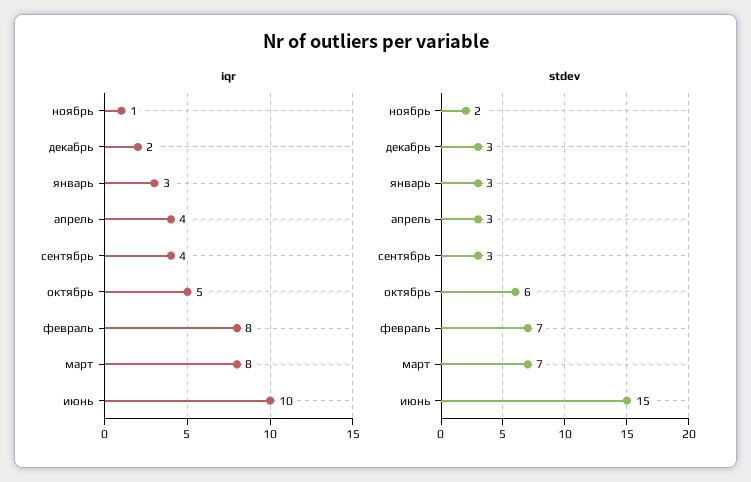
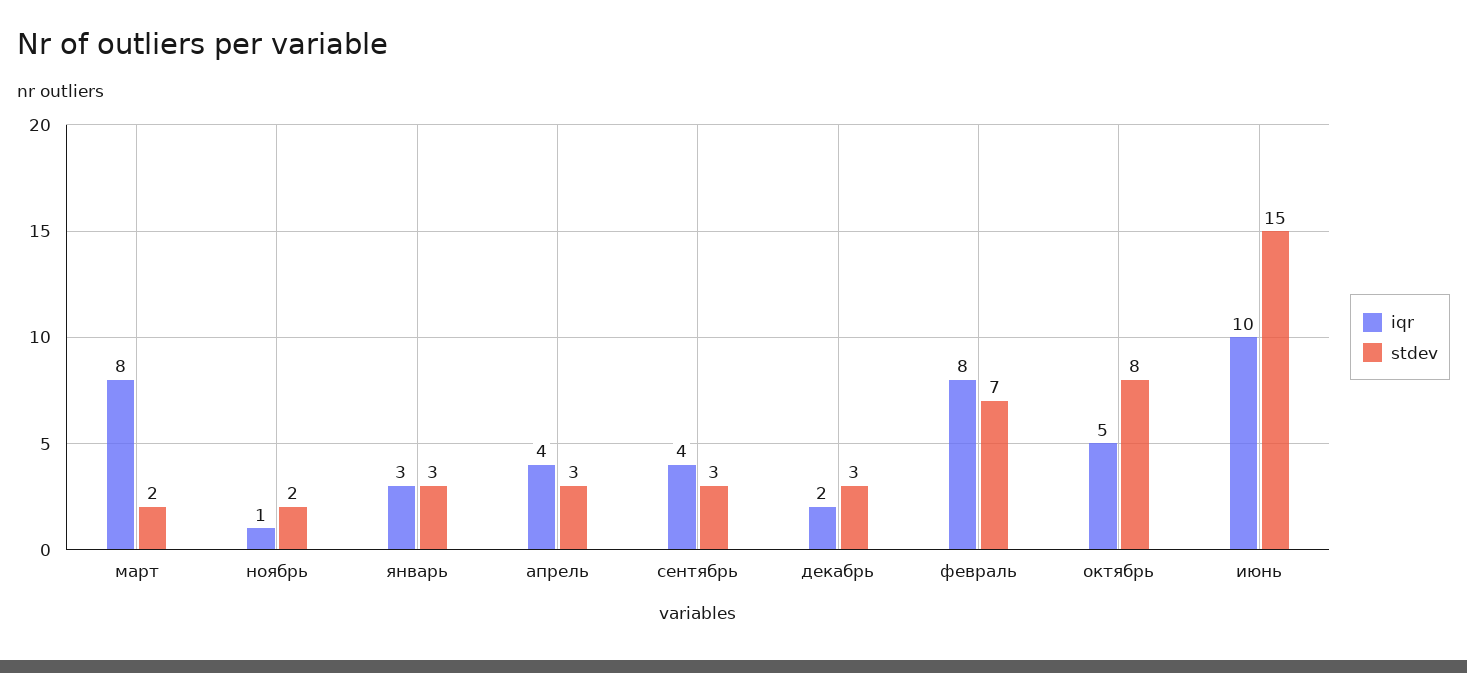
stdev, октябрь: 6 -> 8
stdev, март: 7 -> 2

